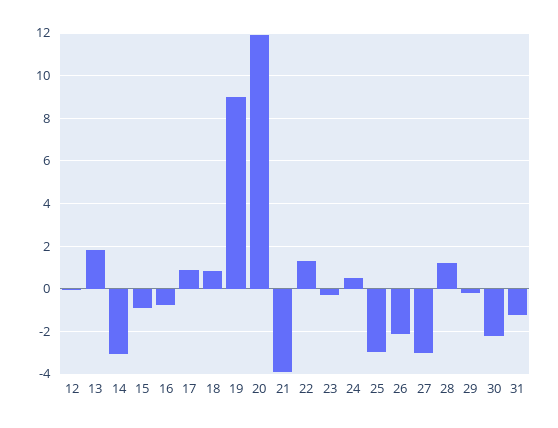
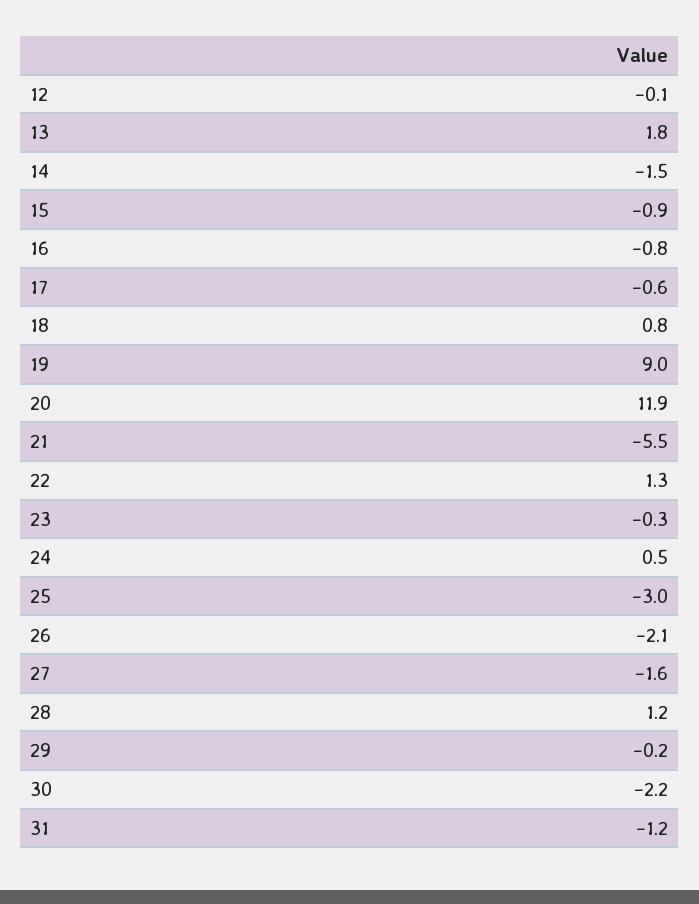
14: -3 -> -1.5
17: 1 -> -0.6
21: -4 -> -5.5
27: -3 -> -1.6

